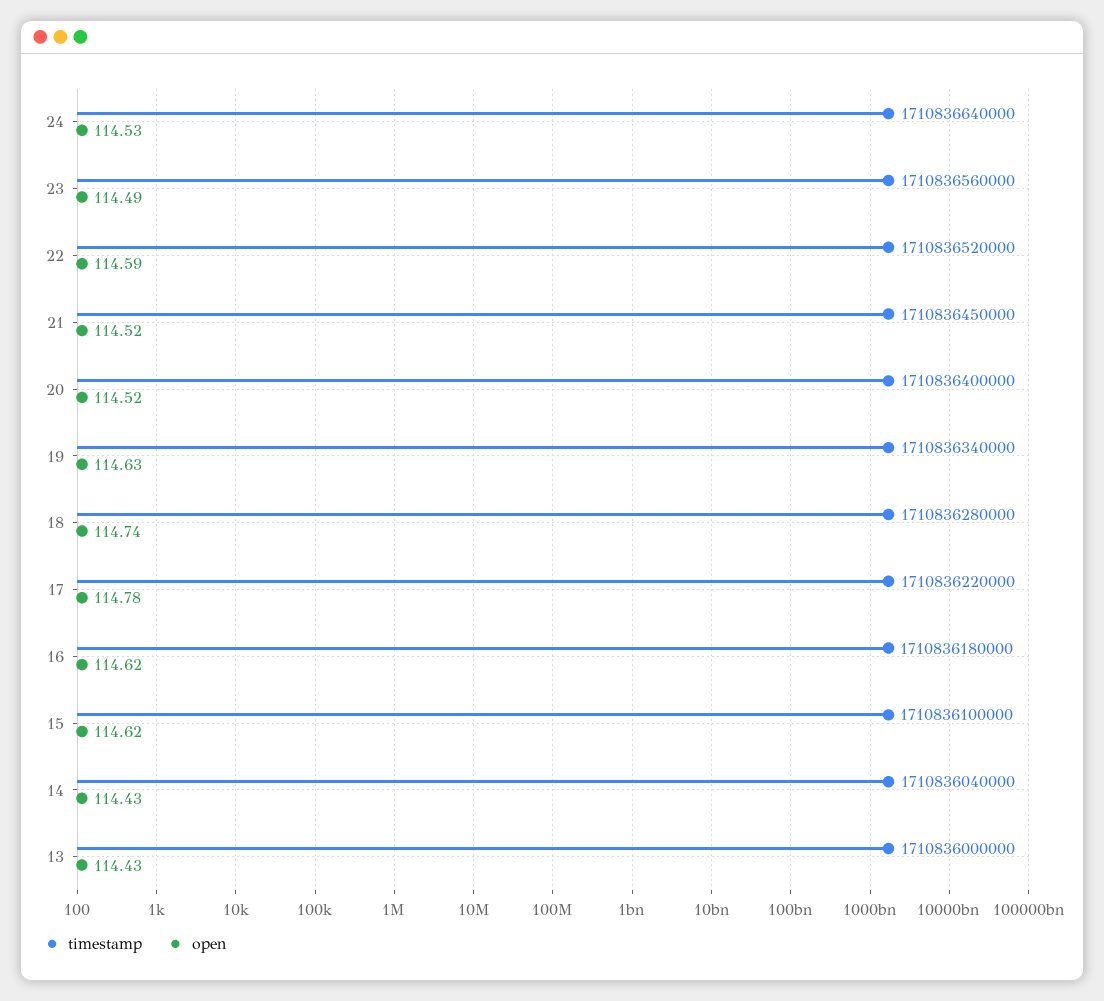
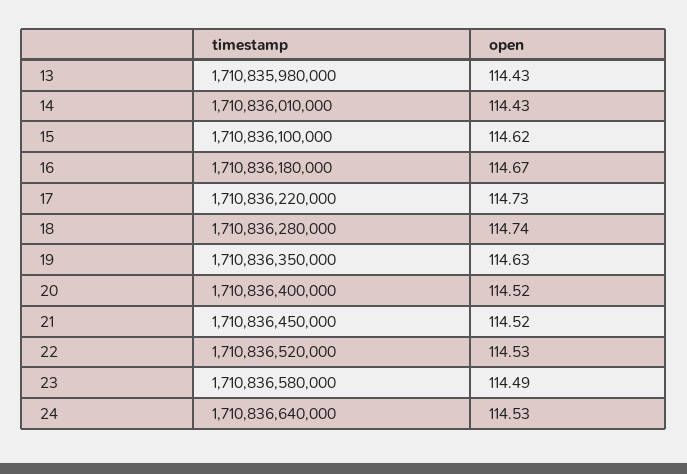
timestamp, 23: 1710836560000 -> 1710836580000
open, 22: 114.59 -> 114.53
timestamp, 19: 1710836340000 -> 1710836350000
open, 17: 114.78 -> 114.73
open, 16: 114.62 -> 114.67
timestamp, 14: 1710836040000 -> 1710836010000
timestamp, 13: 1710836000000 -> 1710835980000

